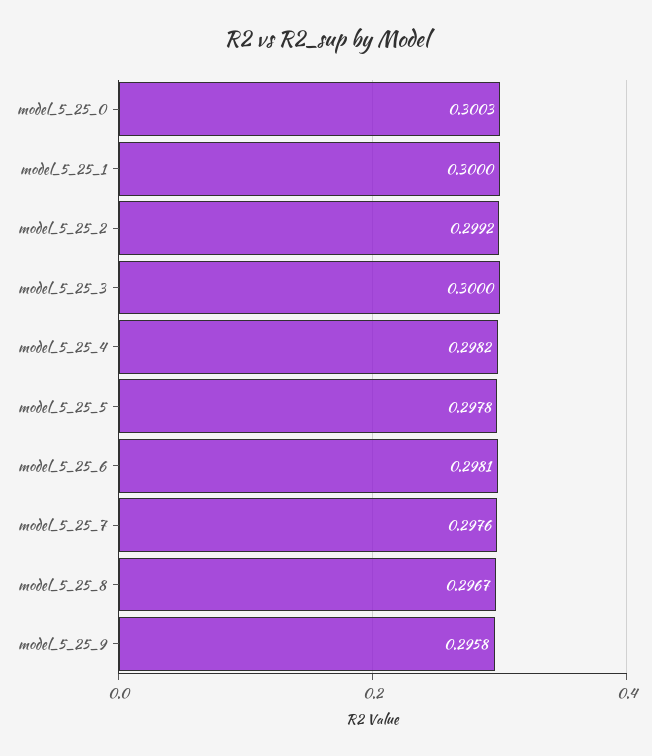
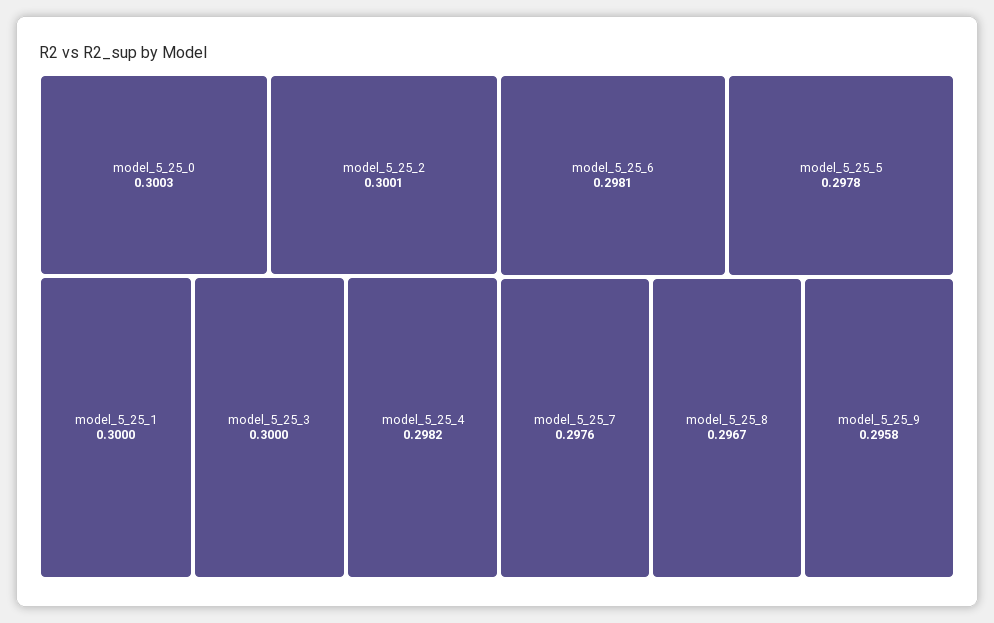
model_5_25_2: 0.2992 -> 0.3001

